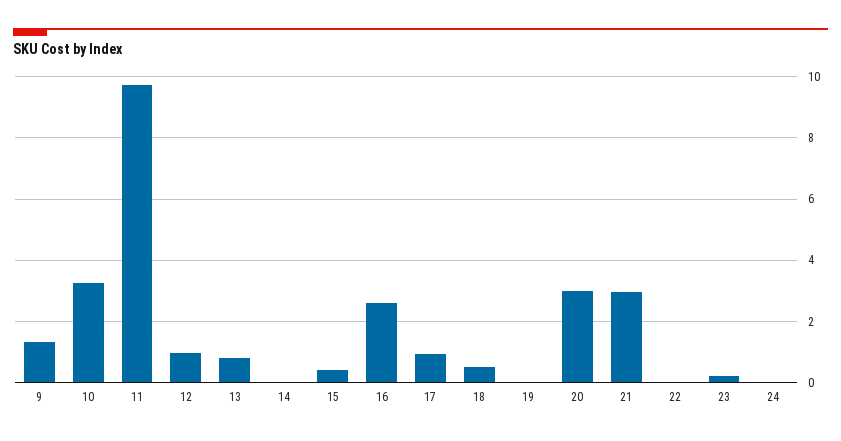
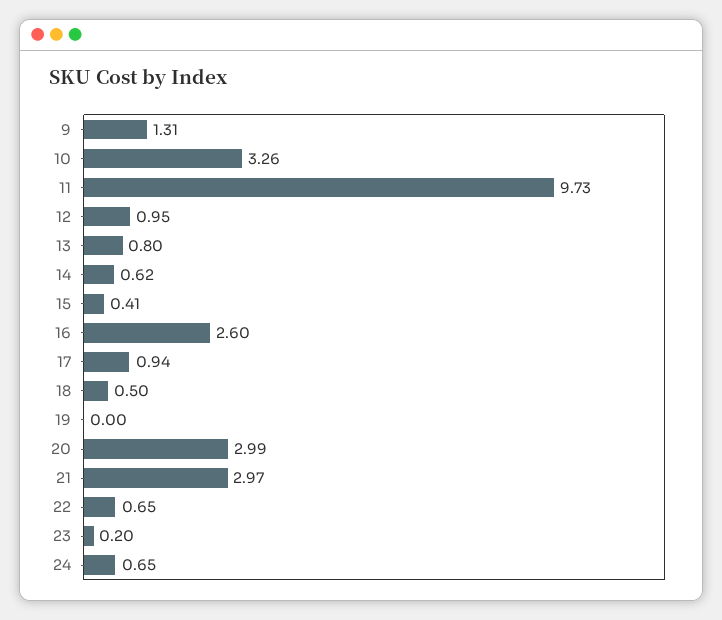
14: 0 -> 0.62
22: 0 -> 0.65
24: 0 -> 0.65

